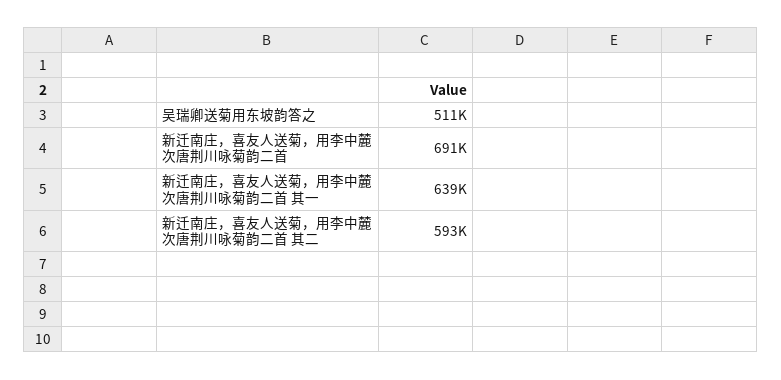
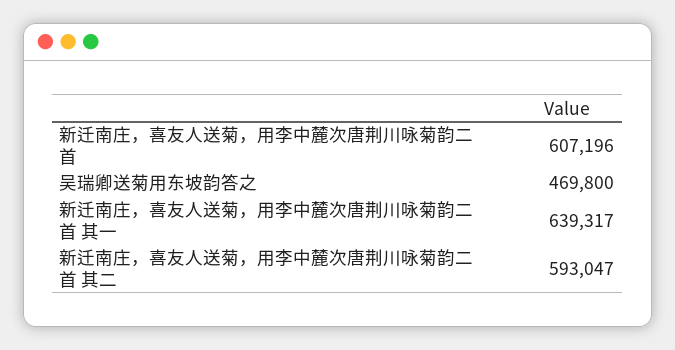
吴瑞卿送菊用东坡韵答之: 511000 -> 469800
新迁南庄，喜友人送菊，用李中麓次唐荆川咏菊韵二首: 691000 -> 607196

